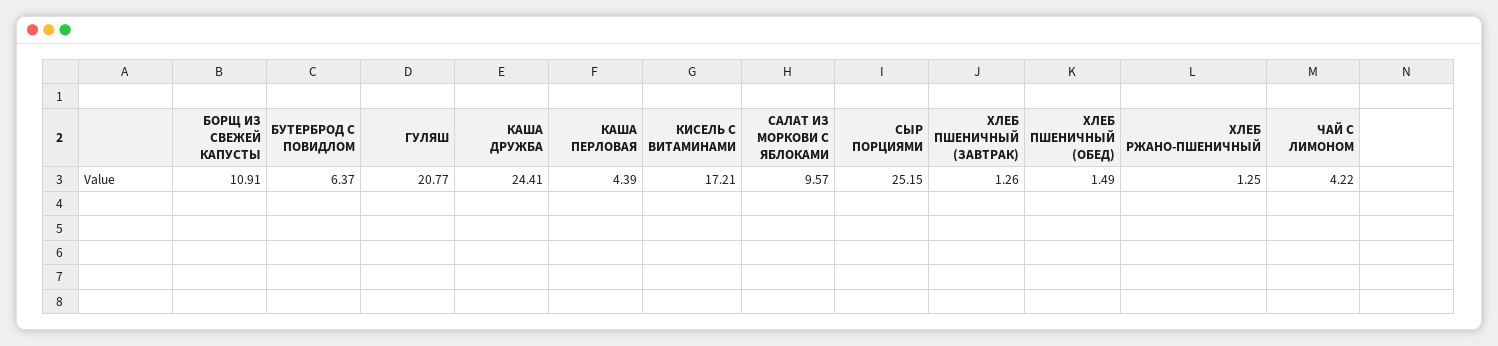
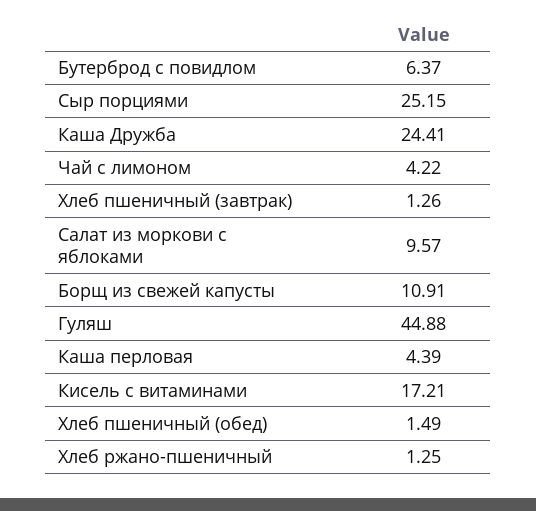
ГУЛЯШ: 20.77 -> 44.88

